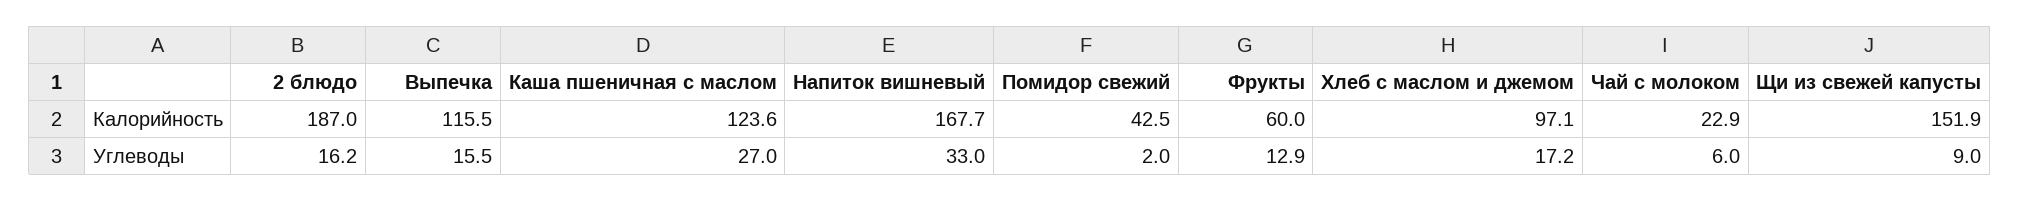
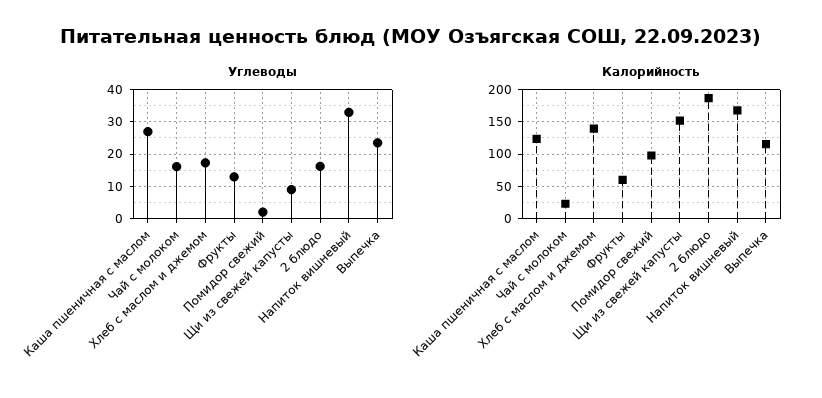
Калорийность, Помидор свежий: 42.5 -> 100
Калорийность, Хлеб с маслом и джемом: 97.1 -> 140
Углеводы, Выпечка: 15.5 -> 24
Углеводы, Чай с молоком: 6 -> 16

